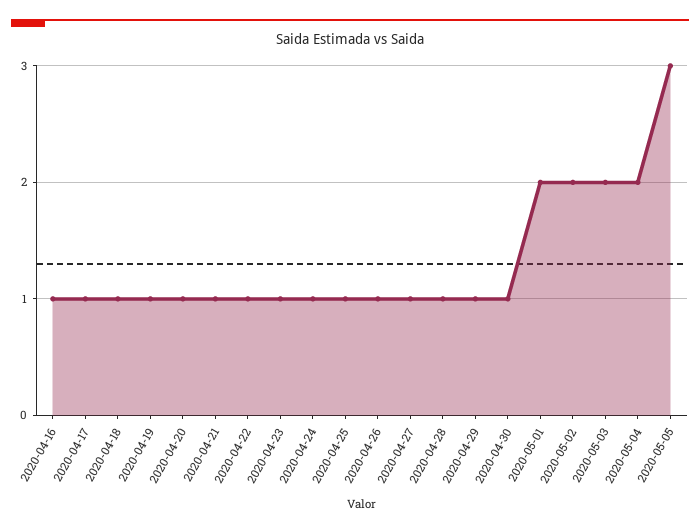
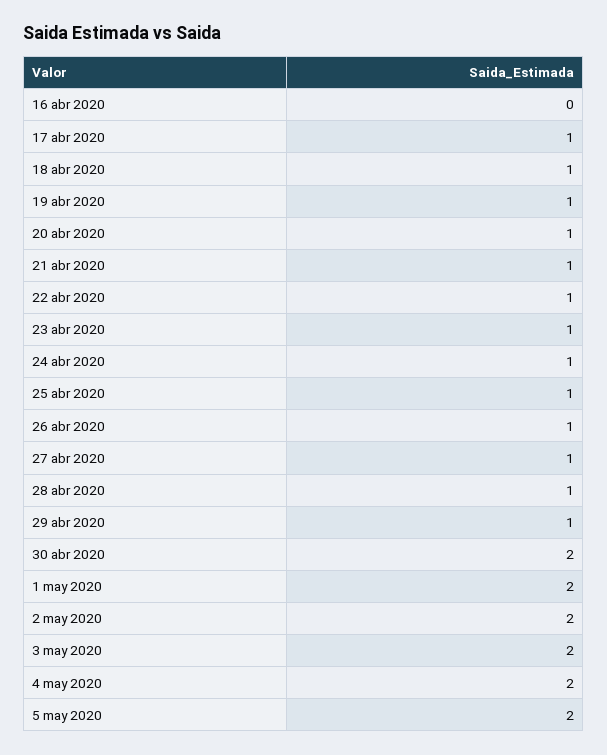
2020-04-16: 1 -> 0
2020-04-30: 1 -> 2
2020-05-05: 3 -> 2

